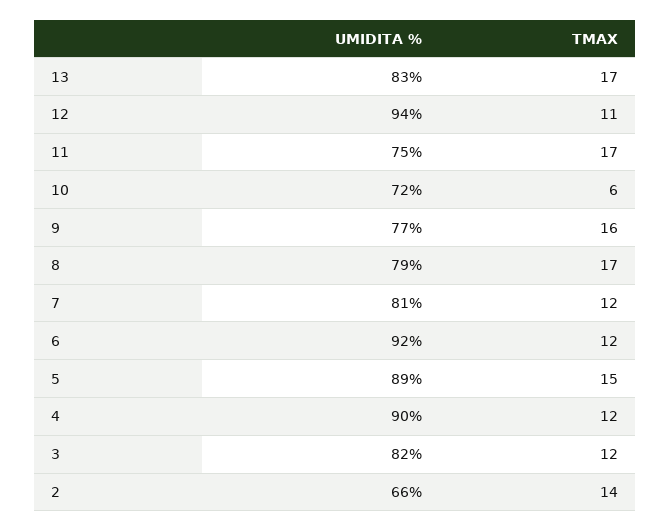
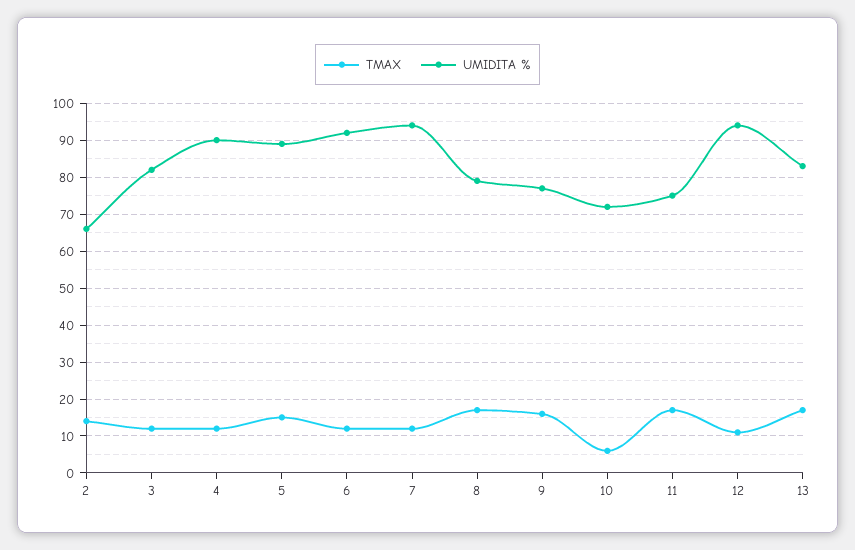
UMIDITA %, 7: 81 -> 95

